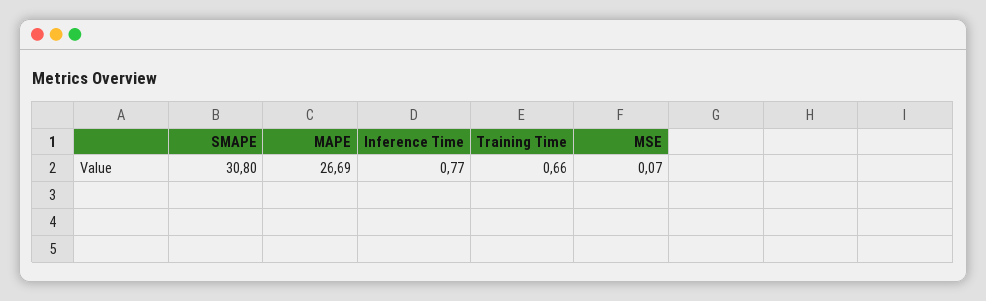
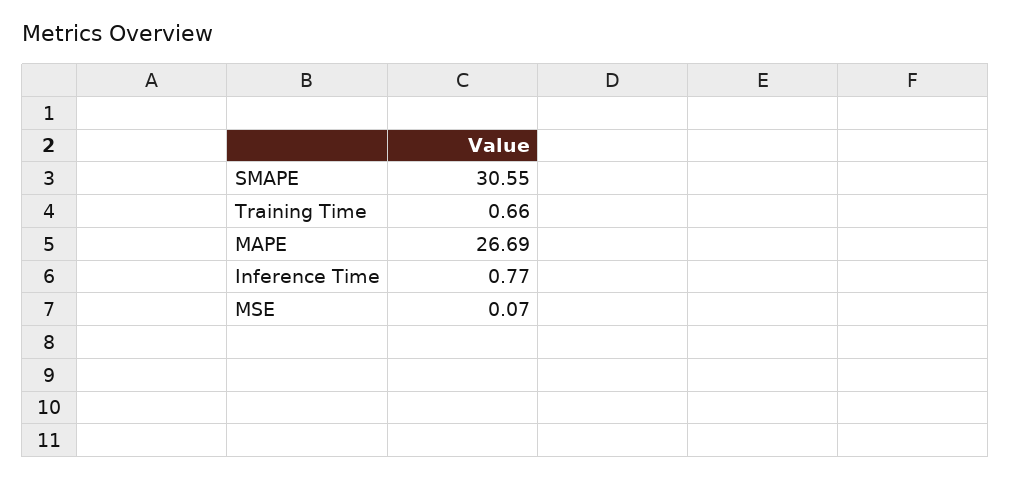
SMAPE: 30.8 -> 30.55

